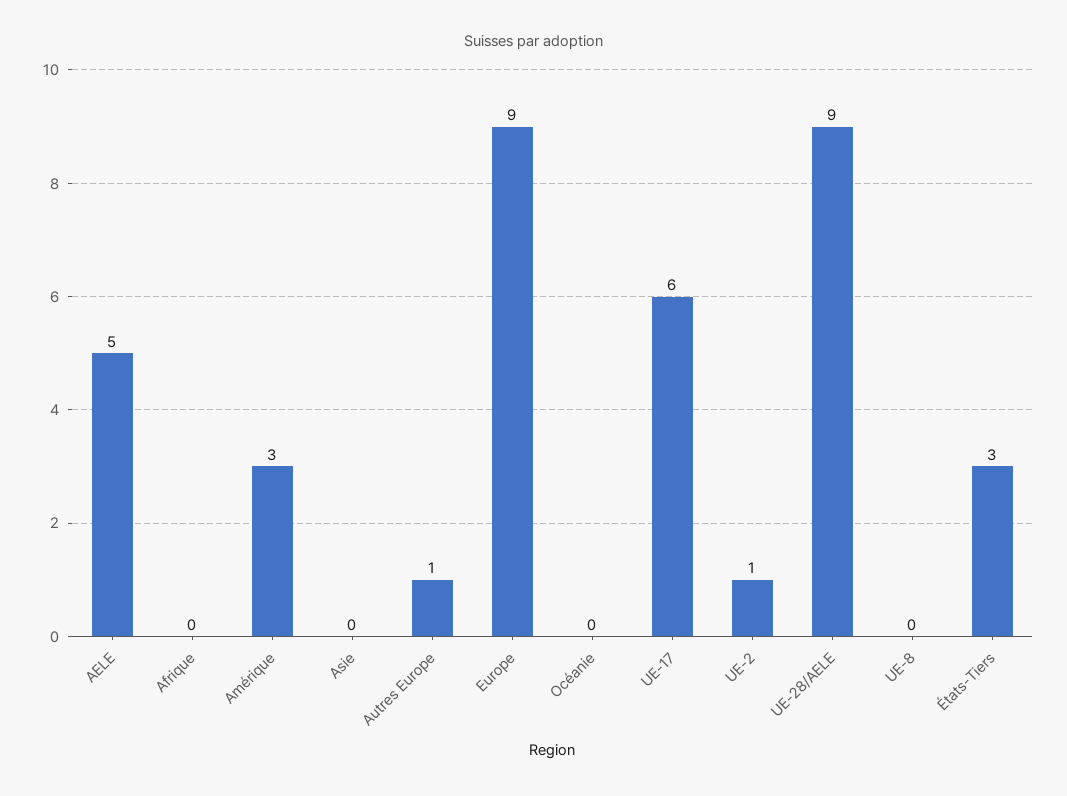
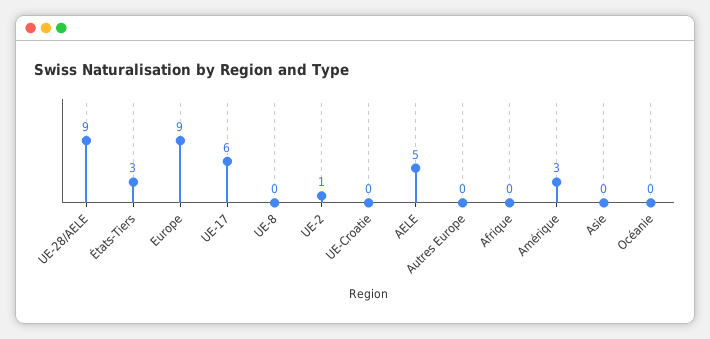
Autres Europe: 1 -> 0
UE-Croatie: none -> 0

